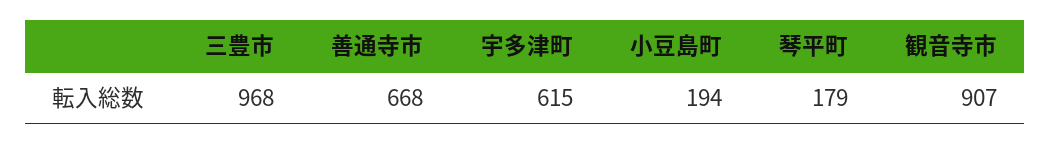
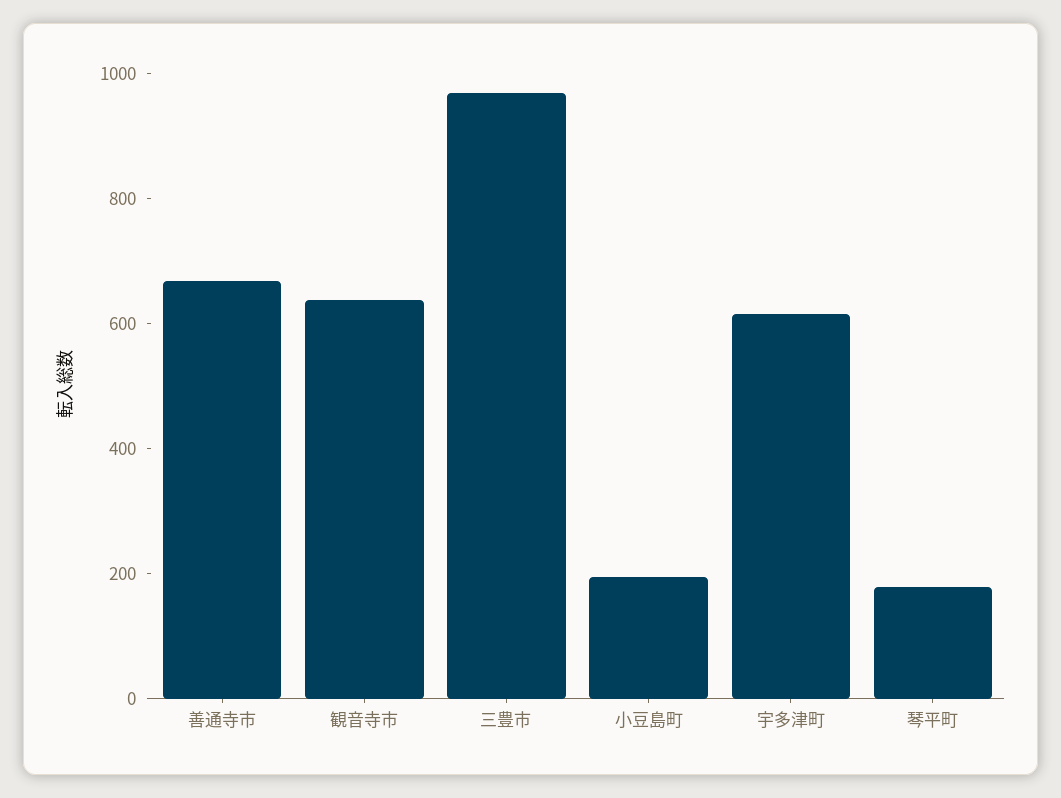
観音寺市: 907 -> 650

